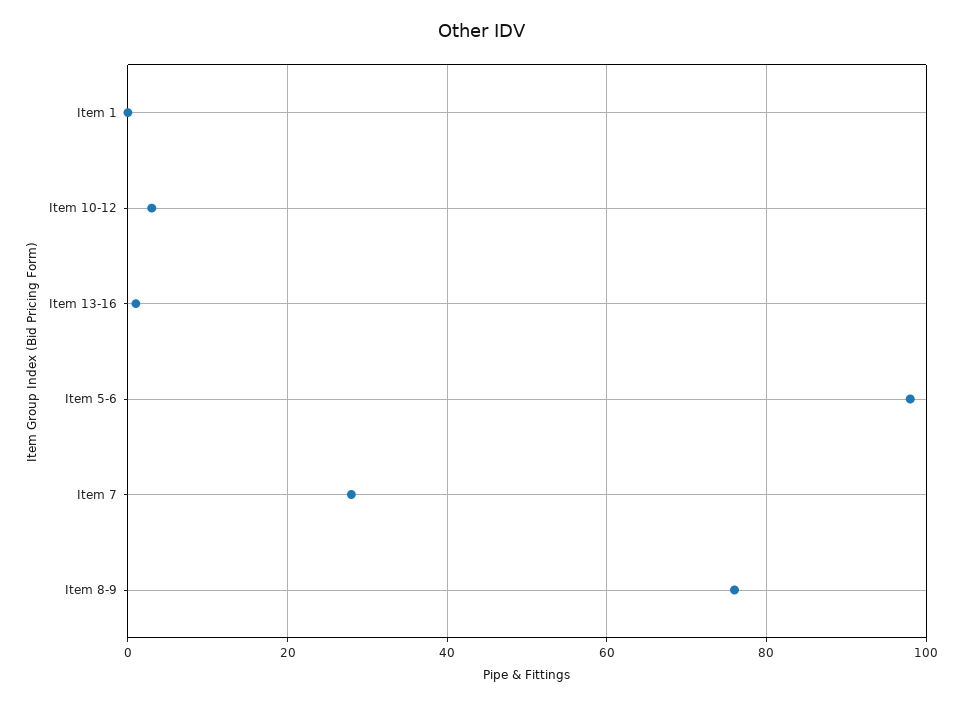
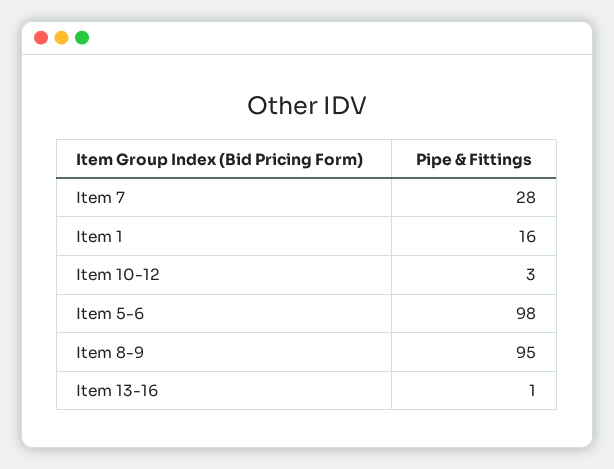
Item 1: 0 -> 16
Item 8-9: 75 -> 95

